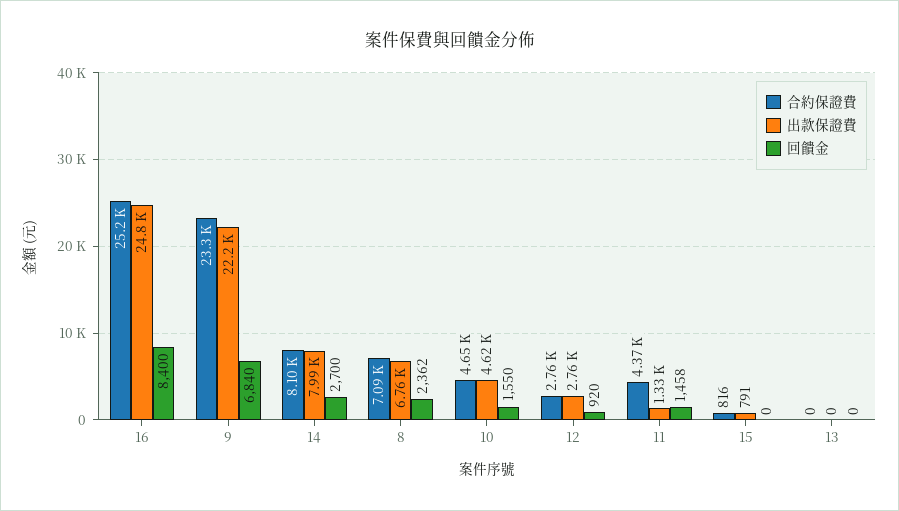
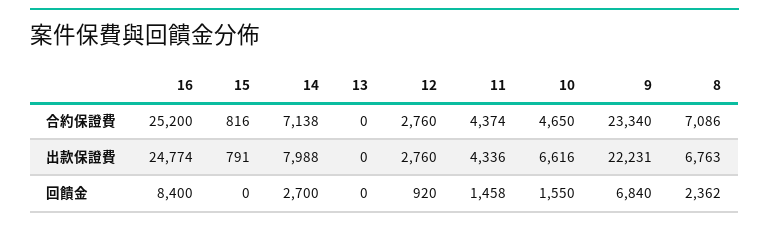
合約保證費, 14: 8100 -> 7138
出款保證費, 10: 4620 -> 6616
出款保證費, 11: 1330 -> 4336

